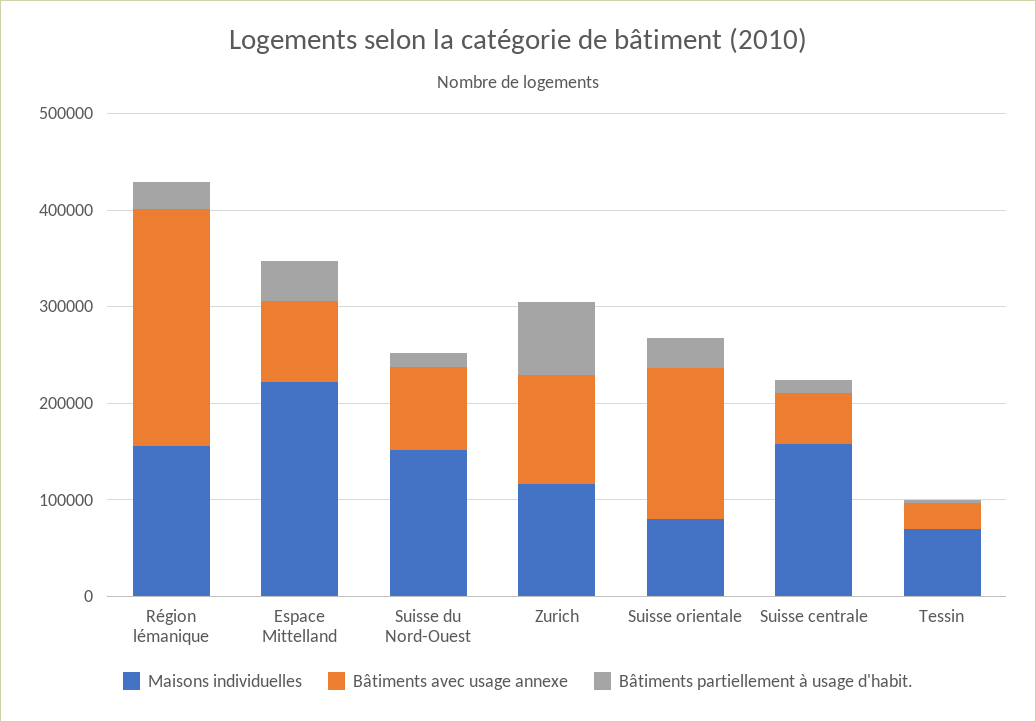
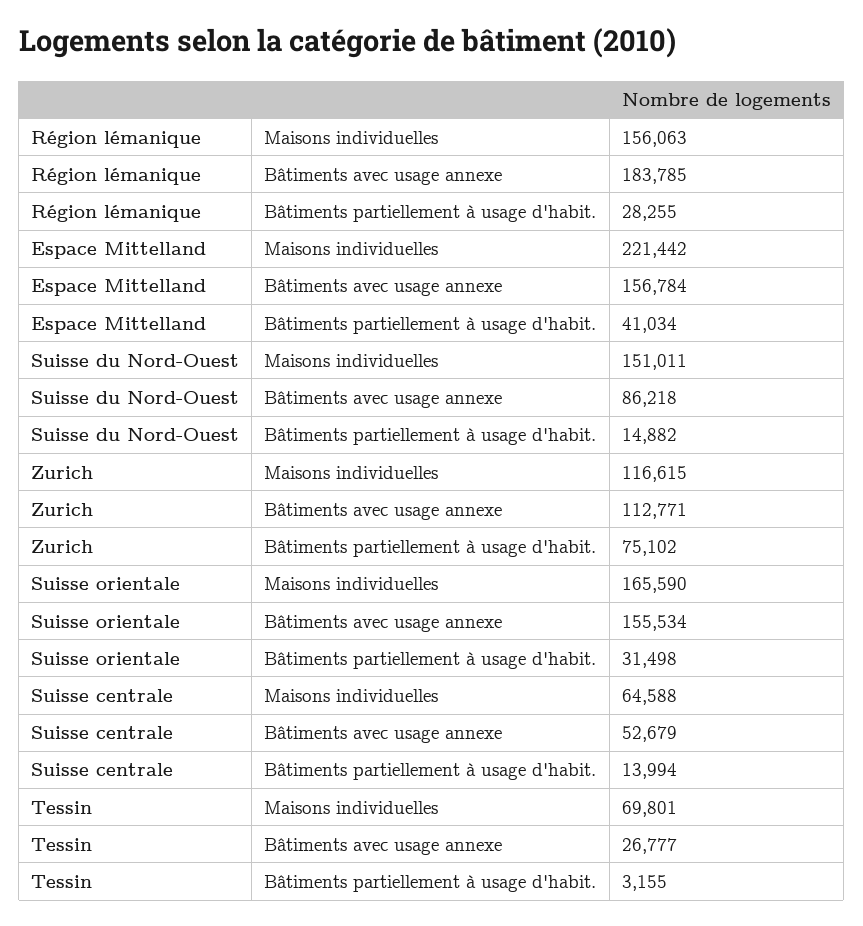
Bâtiments avec usage annexe, Région lémanique: 240000 -> 183785
Bâtiments avec usage annexe, Espace Mittelland: 80000 -> 156784
Maisons individuelles, Suisse orientale: 80000 -> 165590
Maisons individuelles, Suisse centrale: 160000 -> 64588

